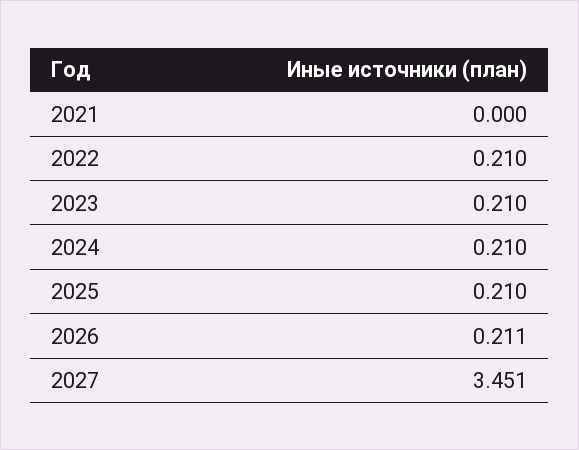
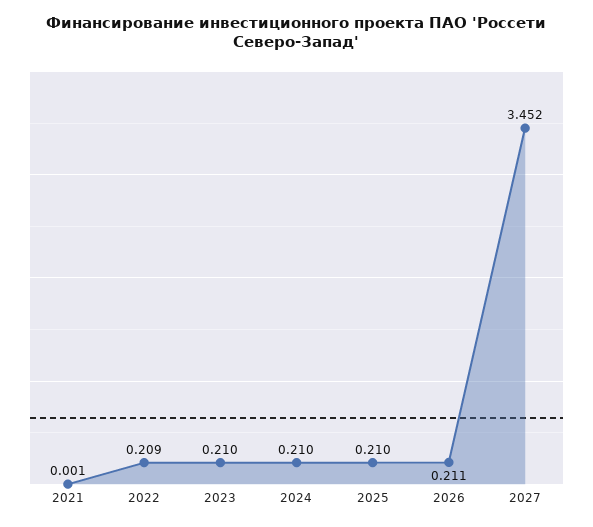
2021: 0 -> 0.001
2022: 0.21 -> 0.209
2027: 3.451 -> 3.452

